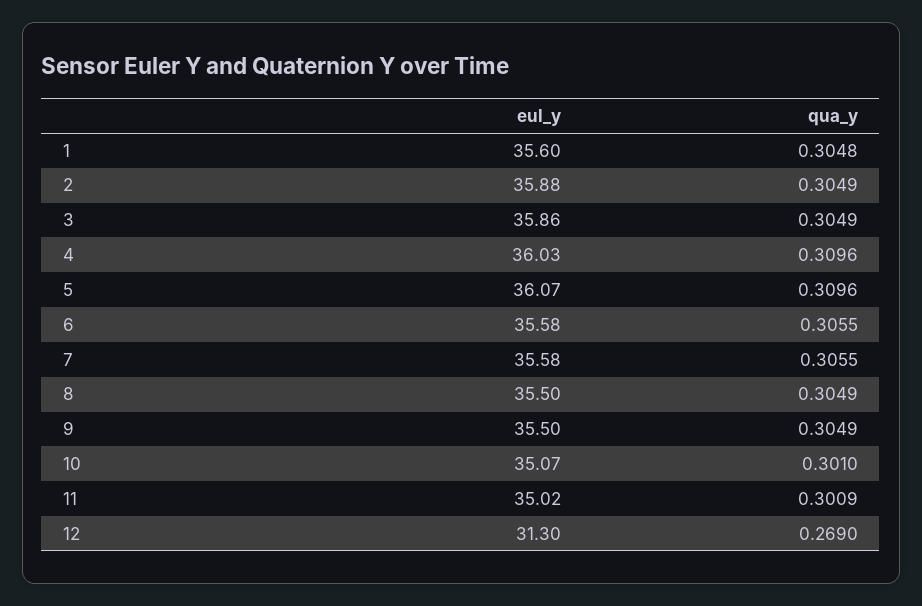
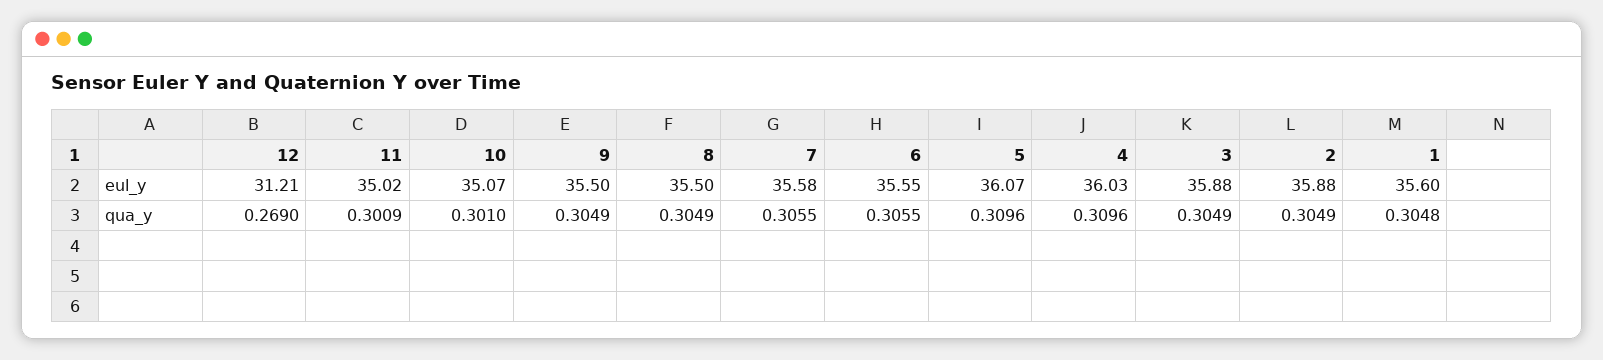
eul_y, 3: 35.86 -> 35.88
eul_y, 6: 35.58 -> 35.55
eul_y, 12: 31.3 -> 31.21

